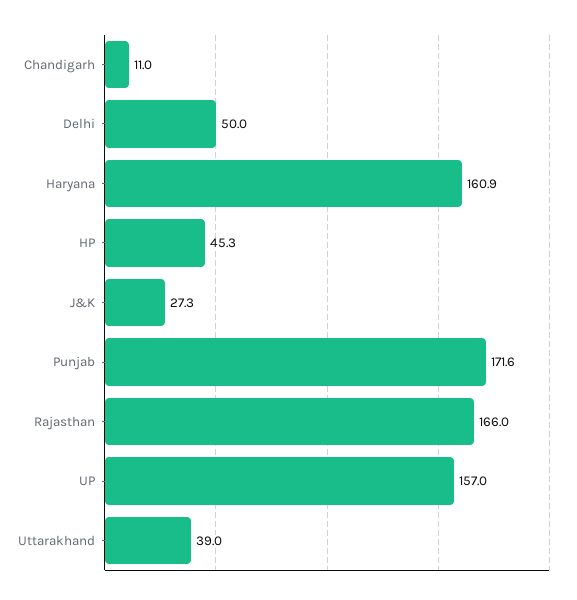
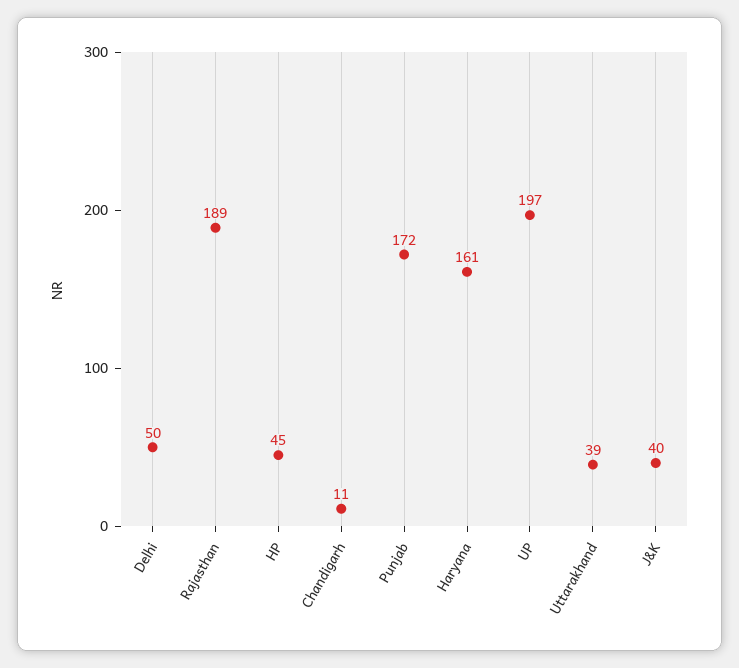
J&K: 27.3 -> 40
Rajasthan: 166 -> 189
UP: 157 -> 197

